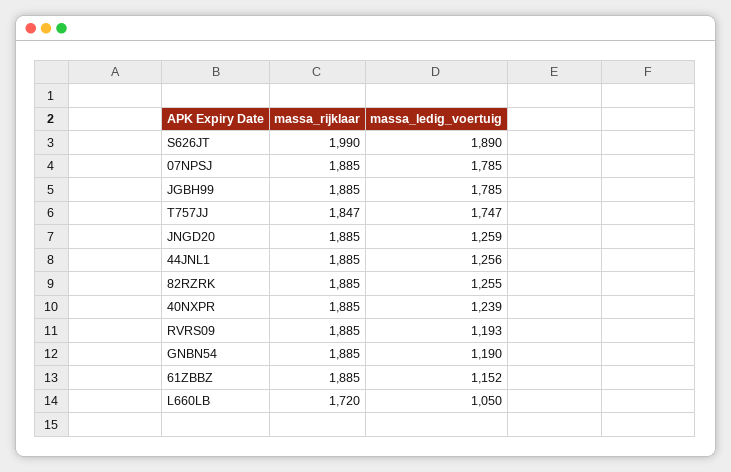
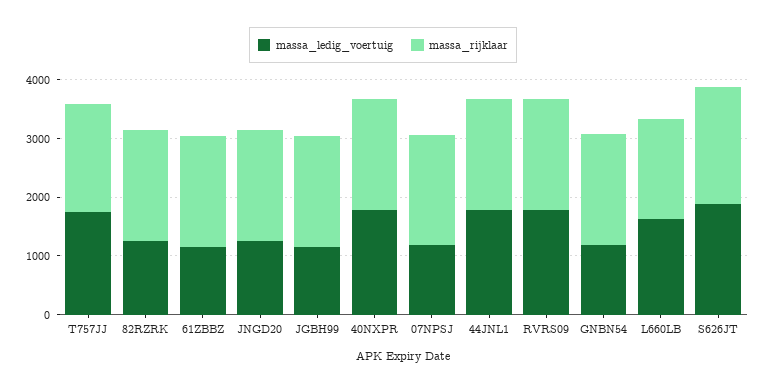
massa_ledig_voertuig, 07NPSJ: 1785 -> 1200
massa_ledig_voertuig, JGBH99: 1785 -> 1200
massa_ledig_voertuig, 44JNL1: 1256 -> 1800
massa_ledig_voertuig, 40NXPR: 1239 -> 1800
massa_ledig_voertuig, RVRS09: 1193 -> 1800
massa_ledig_voertuig, L660LB: 1050 -> 1600

